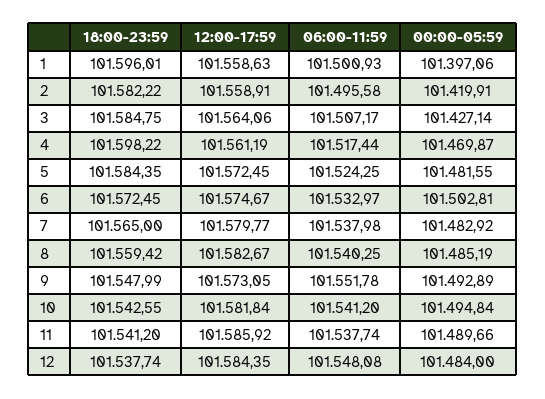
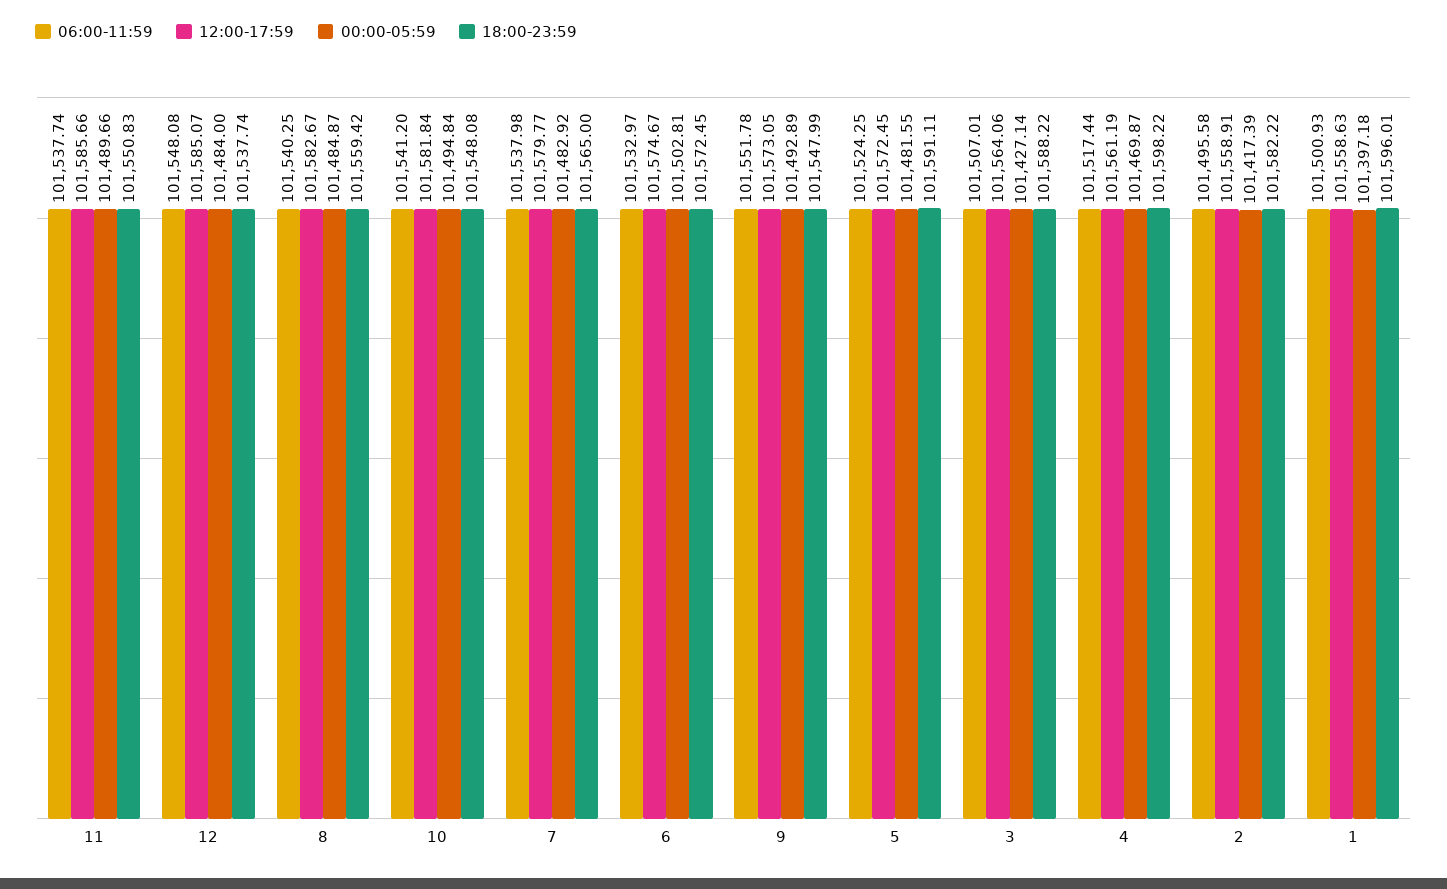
00:00-05:59, 1: 101397.06 -> 101397.18
00:00-05:59, 2: 101419.91 -> 101417.39
18:00-23:59, 3: 101584.75 -> 101588.22
06:00-11:59, 3: 101507.17 -> 101507.01
18:00-23:59, 5: 101584.35 -> 101591.11
00:00-05:59, 8: 101485.19 -> 101484.87
18:00-23:59, 10: 101542.55 -> 101548.08
18:00-23:59, 11: 101541.2 -> 101550.83
12:00-17:59, 11: 101585.92 -> 101585.66
12:00-17:59, 12: 101584.35 -> 101585.07

